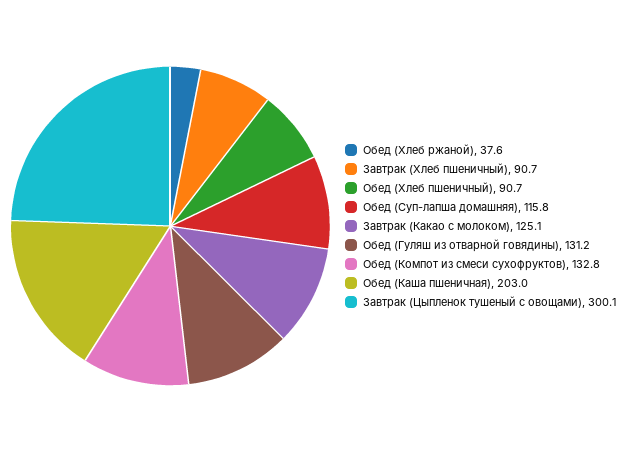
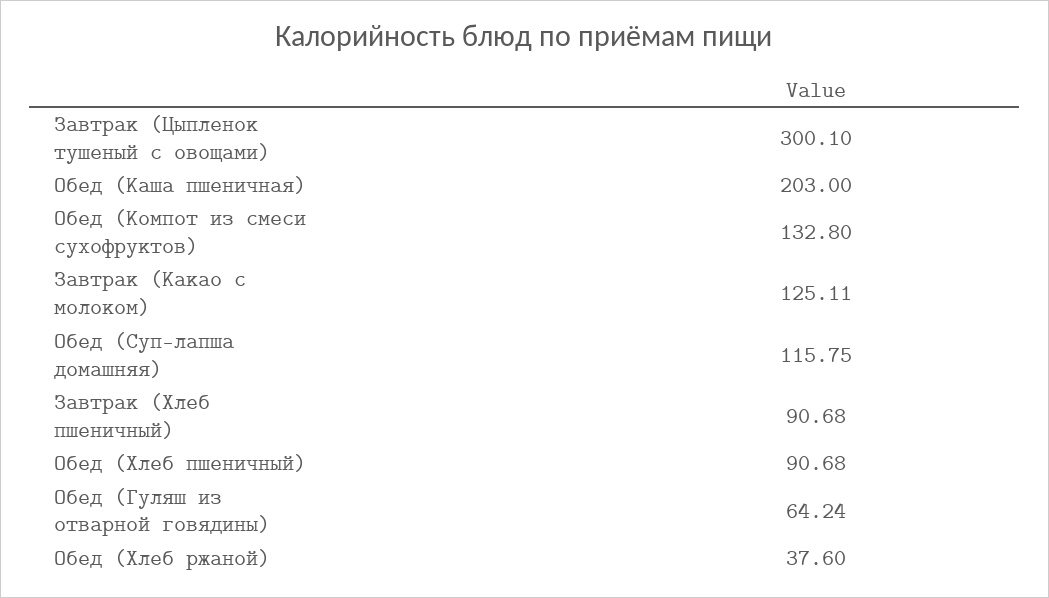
Обед (Гуляш из отварной говядины): 131.2 -> 64.24

